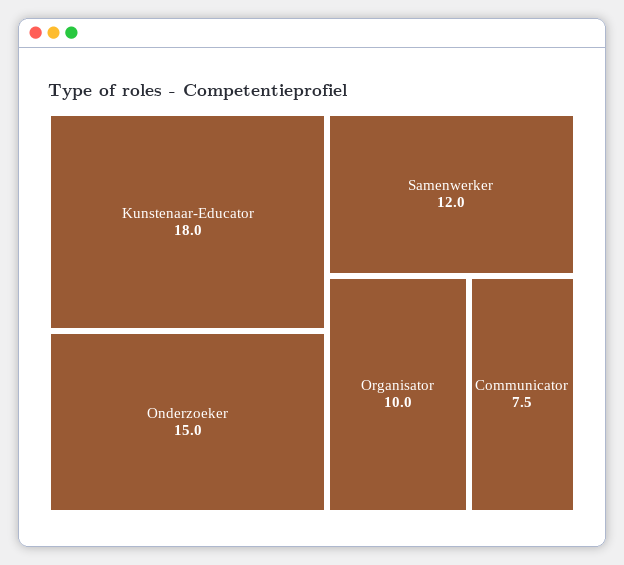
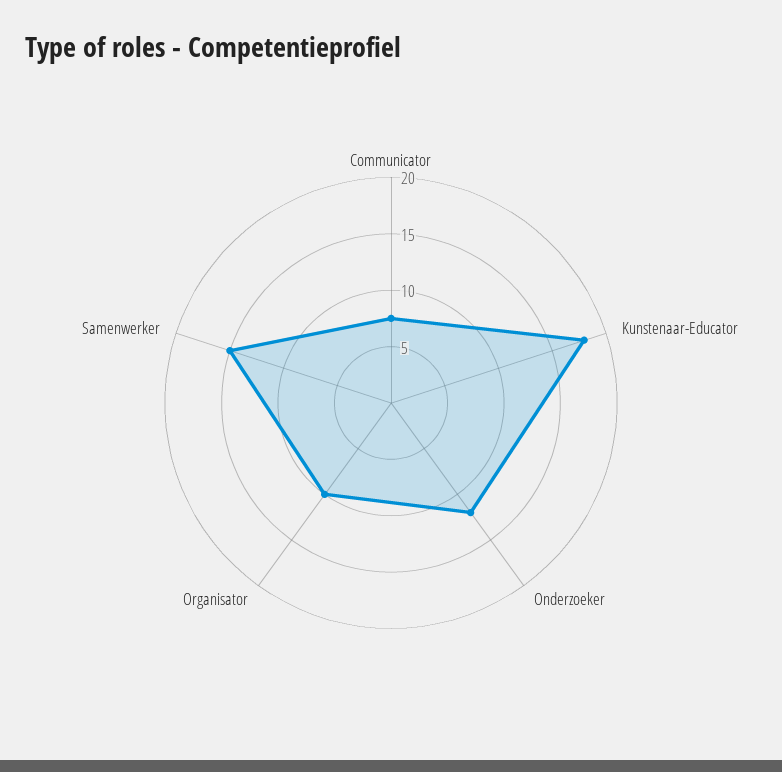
Onderzoeker: 15 -> 12
Samenwerker: 12 -> 15

